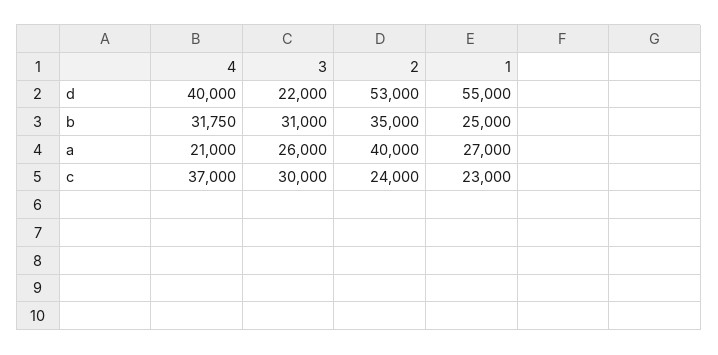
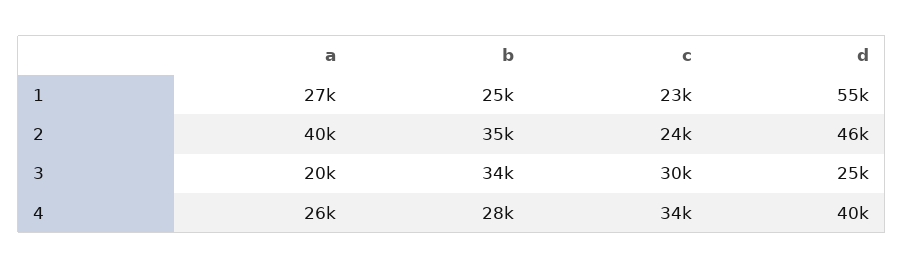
3, d: 22000 -> 25000
2, d: 53000 -> 46000
4, b: 31750 -> 28000
3, b: 31000 -> 34000
4, a: 21000 -> 26000
3, a: 26000 -> 20000
4, c: 37000 -> 34000

